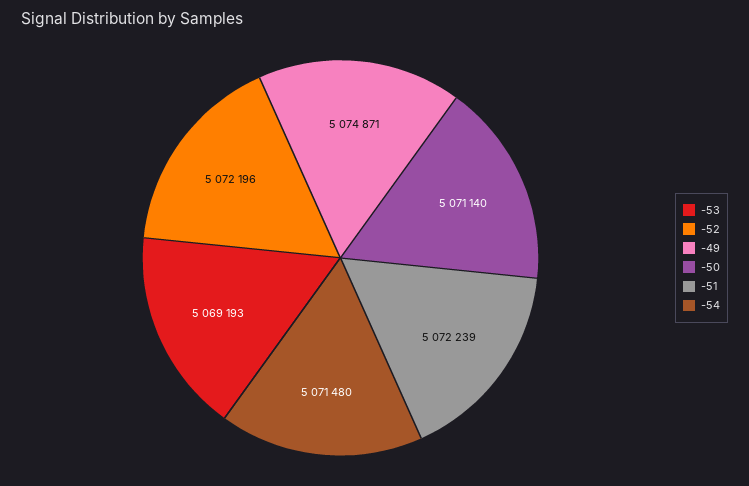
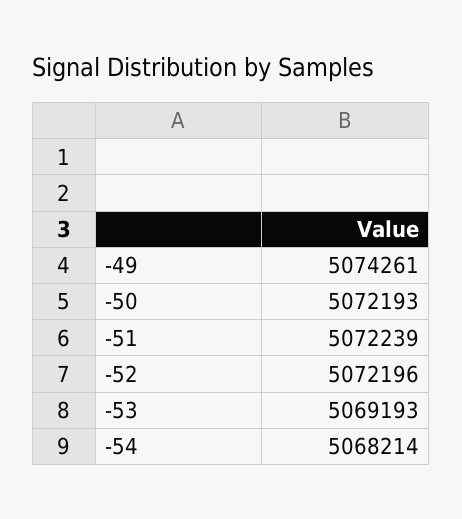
-49: 5074871 -> 5074261
-50: 5071140 -> 5072193
-54: 5071480 -> 5068214

